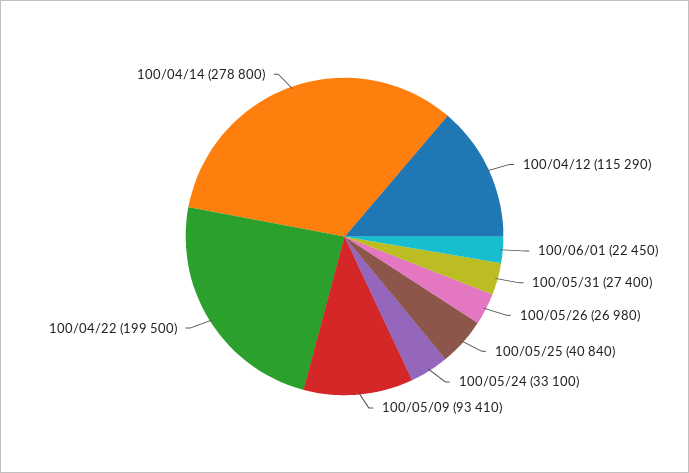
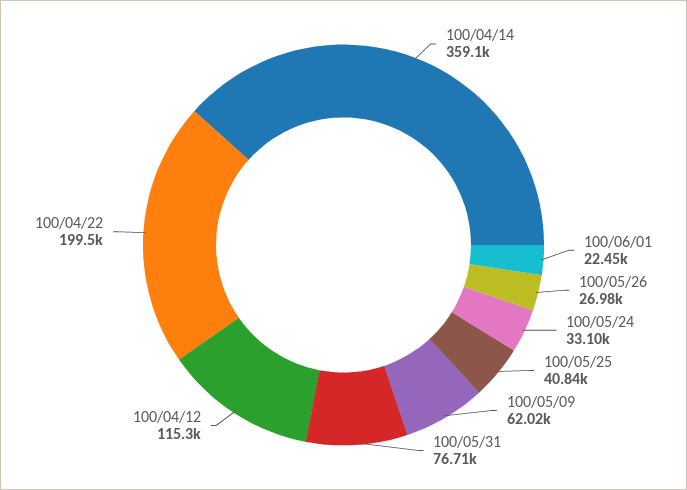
100/05/31: 27400 -> 76710
100/05/09: 93410 -> 62020
100/04/14: 278800 -> 359100

